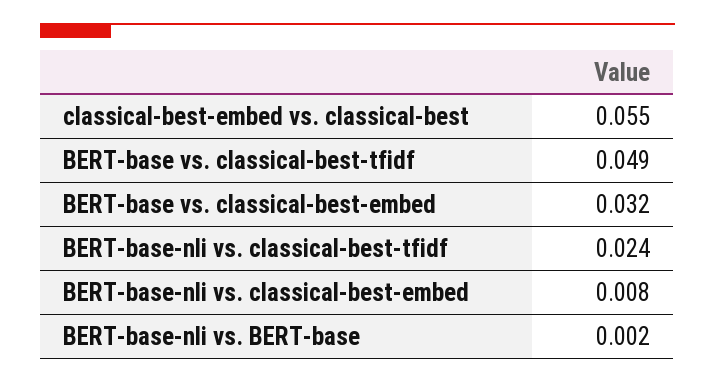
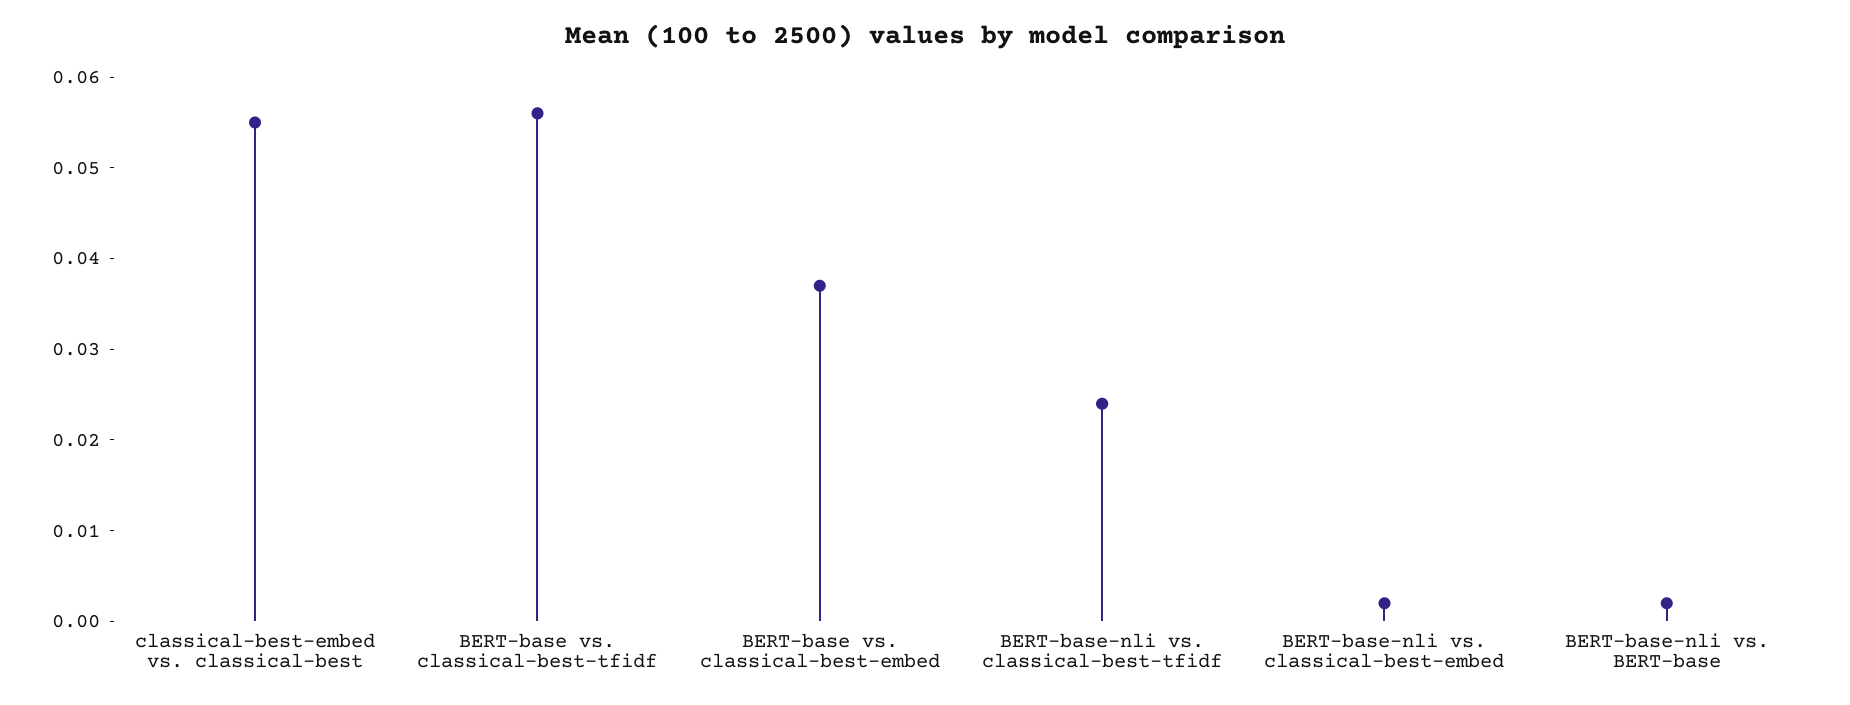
BERT-base vs. classical-best-tfidf: 0.049 -> 0.056
BERT-base vs. classical-best-embed: 0.032 -> 0.037
BERT-base-nli vs. classical-best-embed: 0.008 -> 0.002

